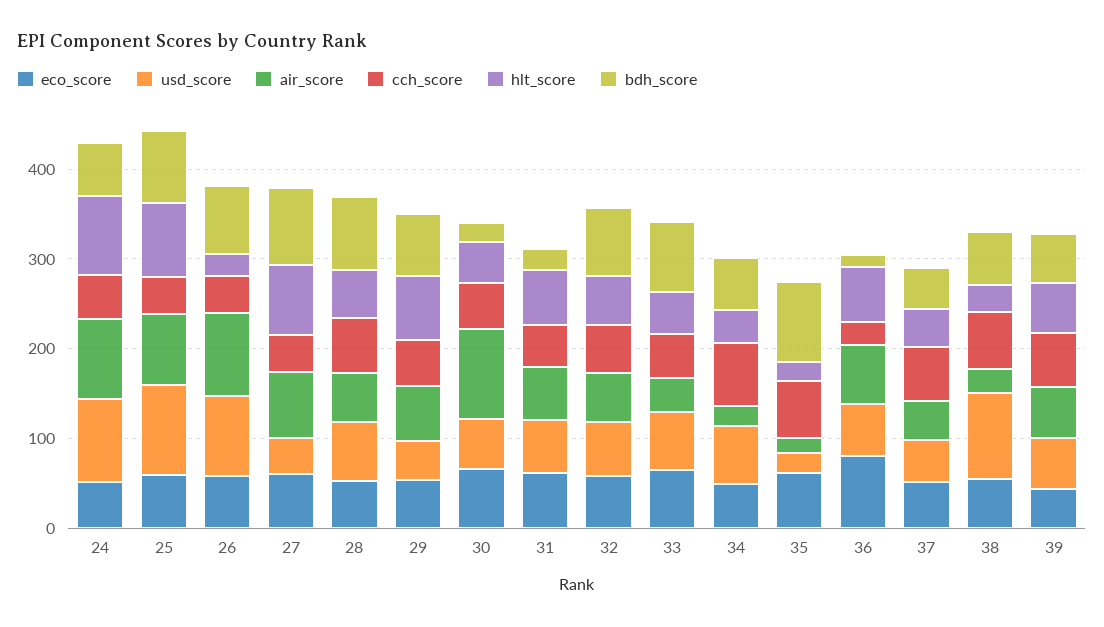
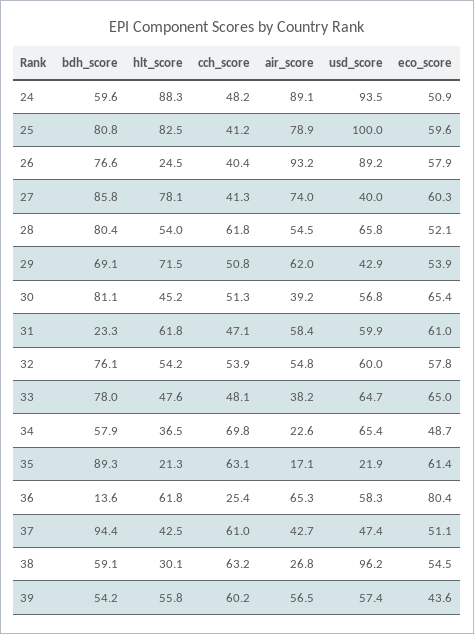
air_score, 30: 100 -> 39.2
bdh_score, 30: 20 -> 81.1
bdh_score, 37: 40 -> 94.4

